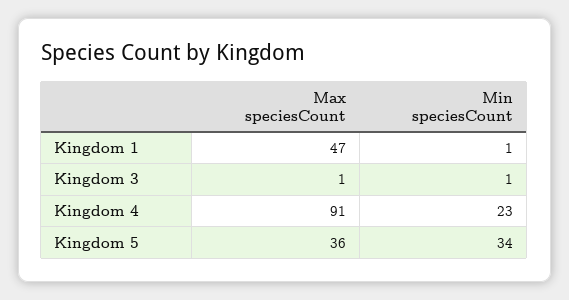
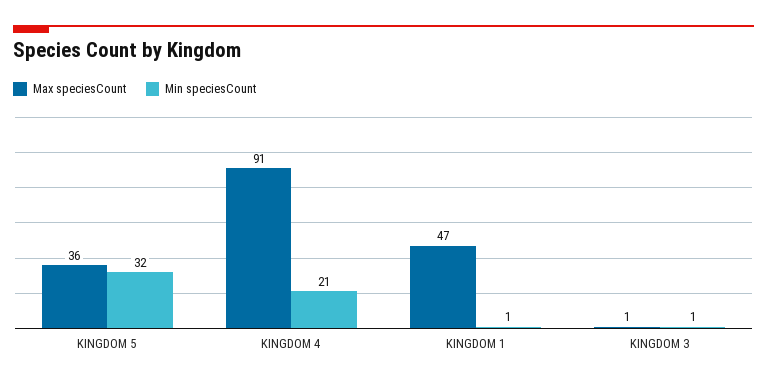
Min speciesCount, Kingdom 4: 23 -> 21
Min speciesCount, Kingdom 5: 34 -> 32

